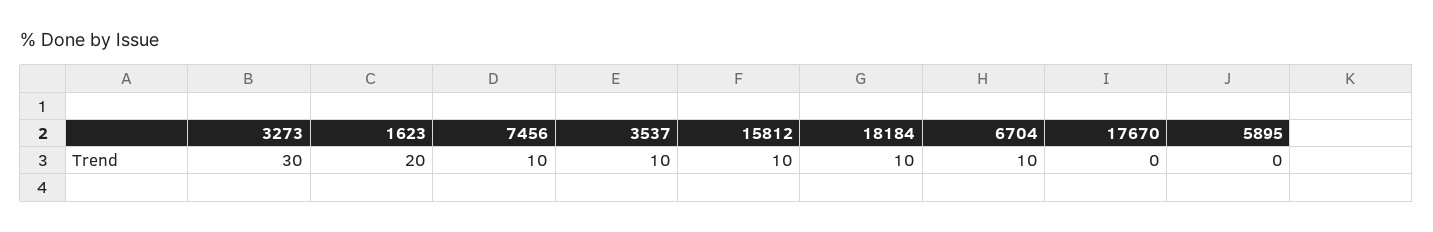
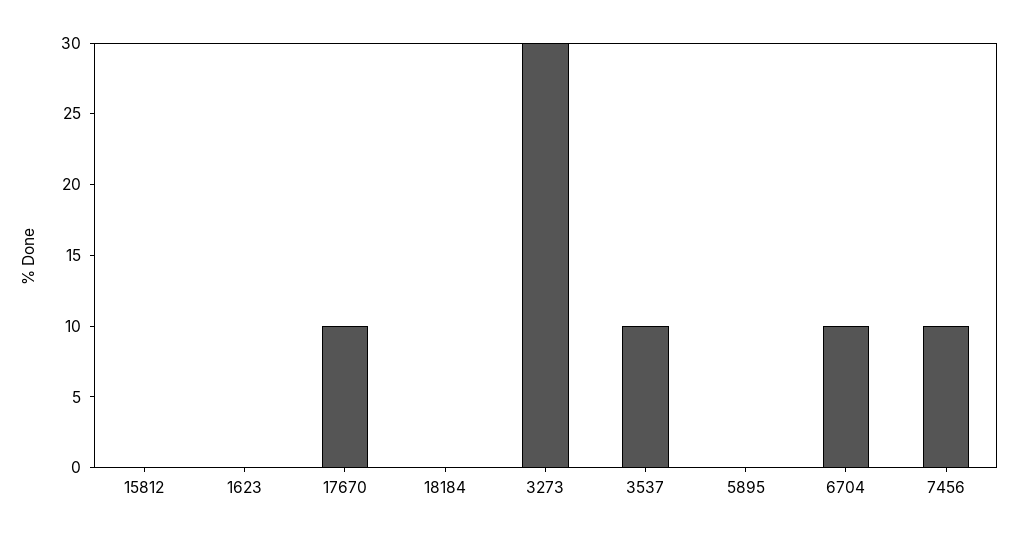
1623: 20 -> 0
15812: 10 -> 0
18184: 10 -> 0
17670: 0 -> 10

